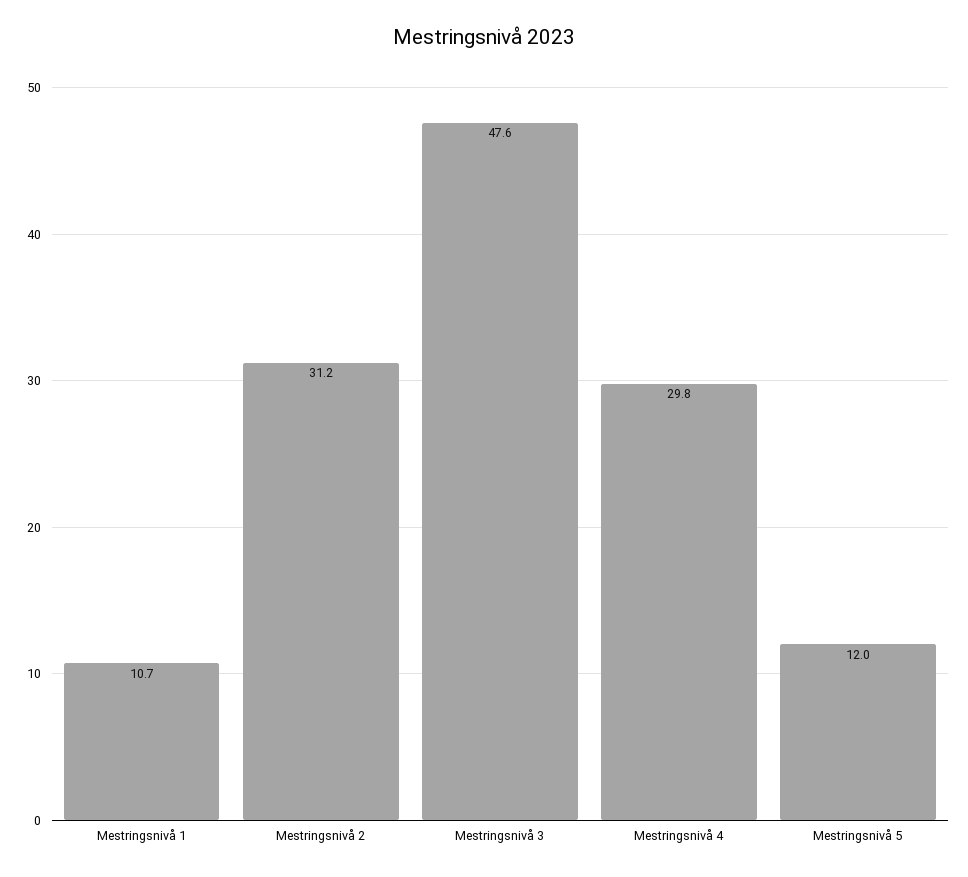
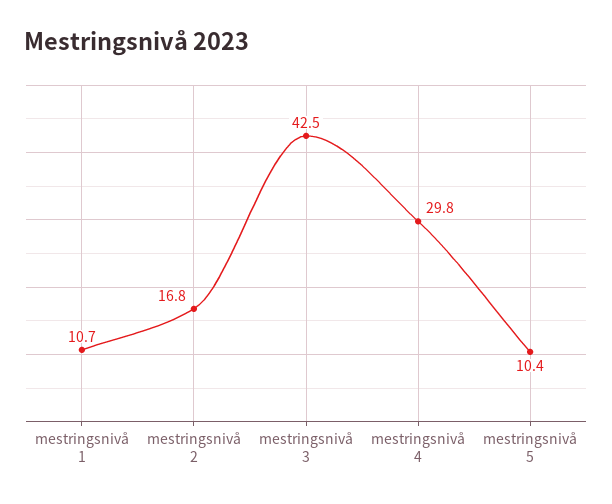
Mestringsnivå 2: 31.2 -> 16.8
Mestringsnivå 3: 47.6 -> 42.5
Mestringsnivå 5: 12 -> 10.4

